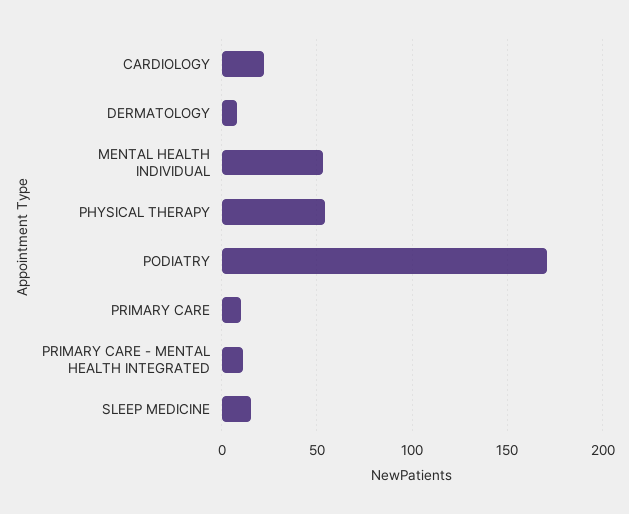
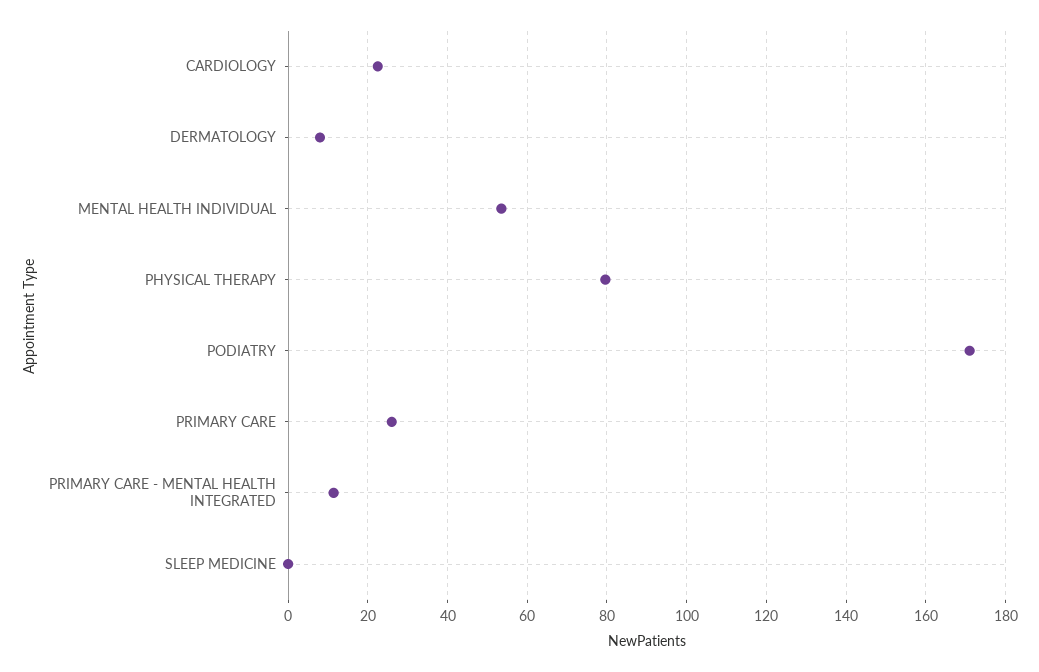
PHYSICAL THERAPY: 55 -> 80
PRIMARY CARE: 10 -> 26
SLEEP MEDICINE: 15 -> 0

